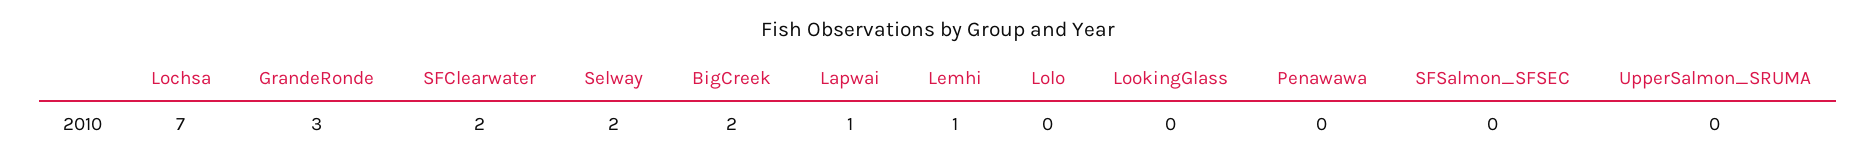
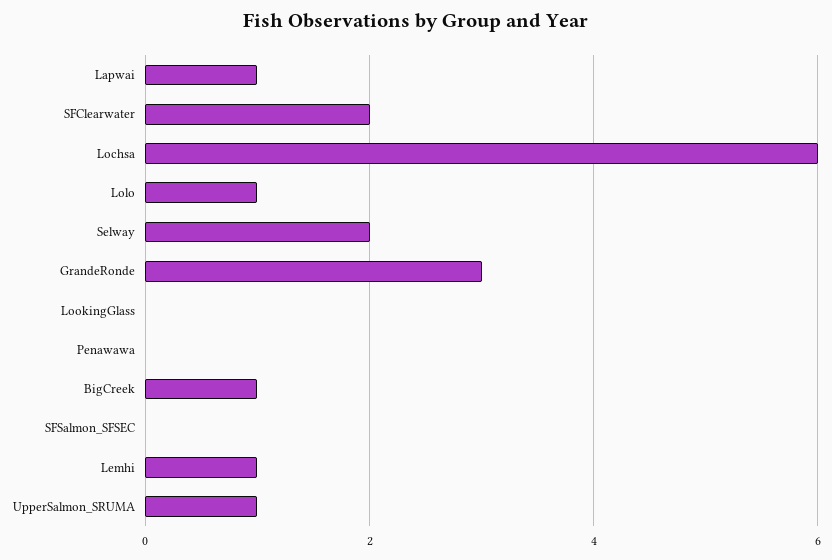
Lochsa: 7 -> 6
BigCreek: 2 -> 1
Lolo: 0 -> 1
UpperSalmon_SRUMA: 0 -> 1

